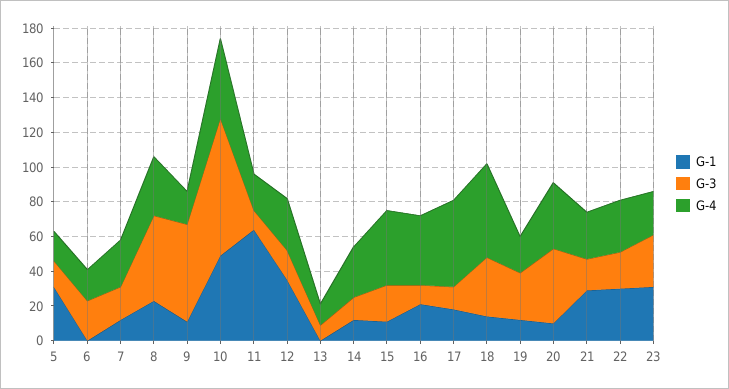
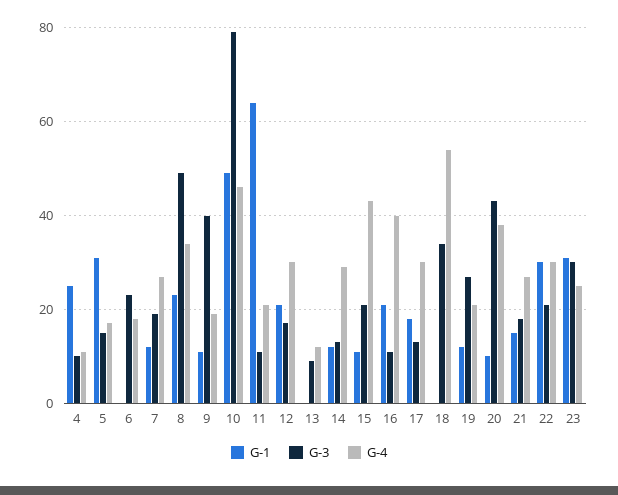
G-3, 9: 55 -> 40
G-1, 12: 35 -> 20
G-4, 17: 50 -> 30
G-1, 18: 15 -> 0
G-1, 21: 30 -> 15
G-1, 4: none -> 25
G-3, 4: none -> 10
G-4, 4: none -> 10

